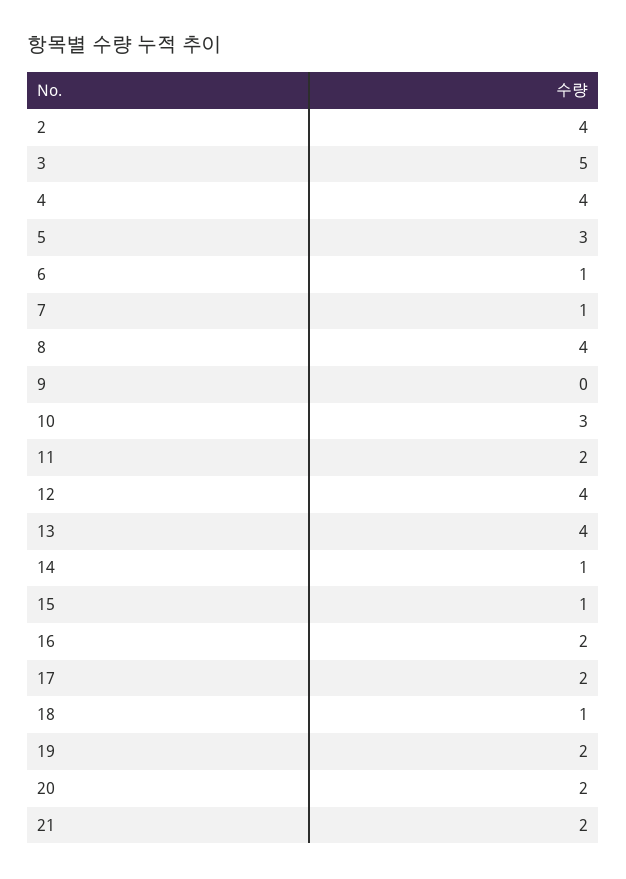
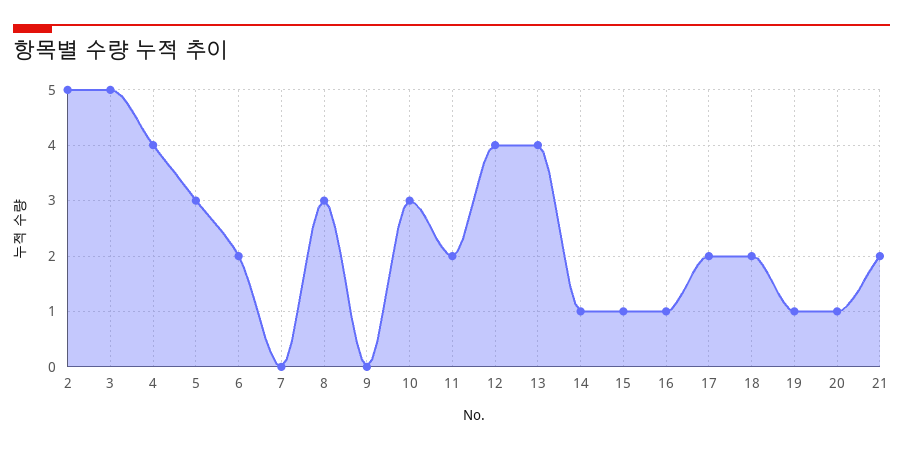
2: 4 -> 5
6: 1 -> 2
7: 1 -> 0
8: 4 -> 3
16: 2 -> 1
18: 1 -> 2
19: 2 -> 1
20: 2 -> 1

